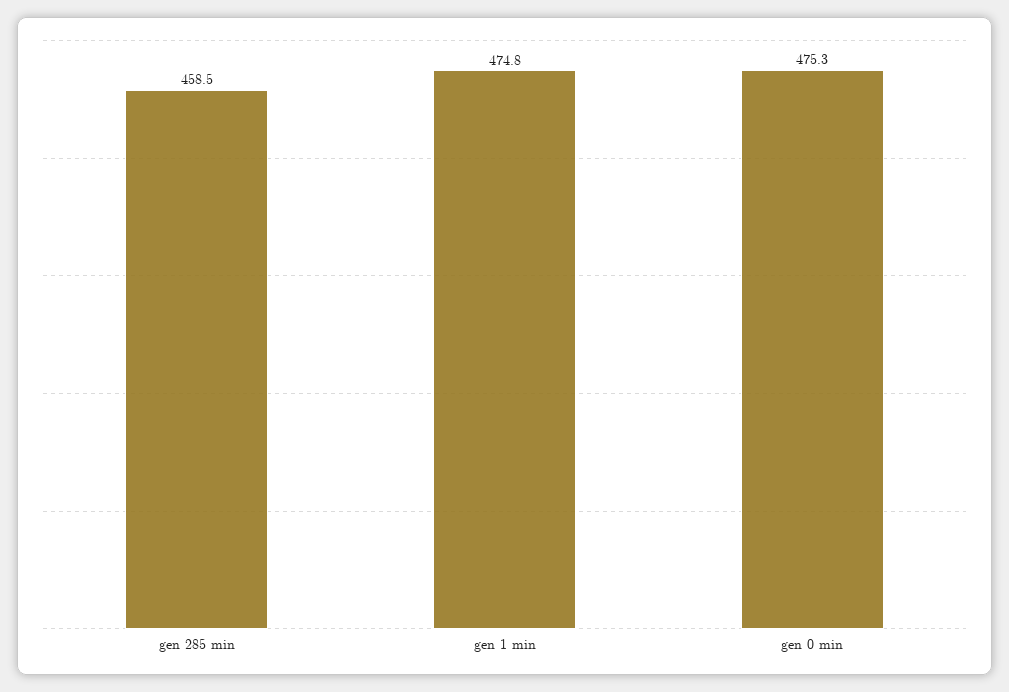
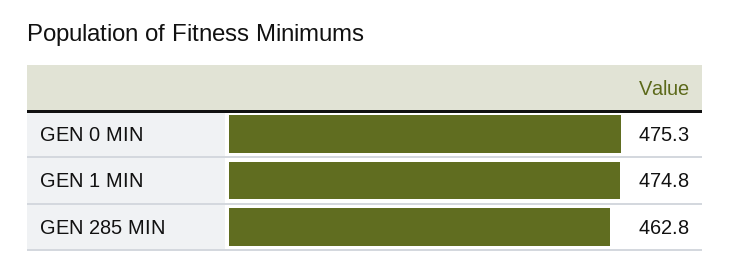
gen 285 min: 458.5 -> 462.8

